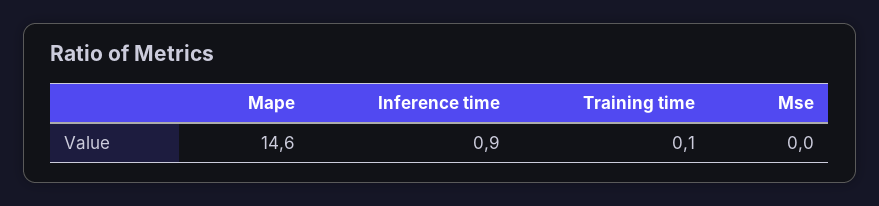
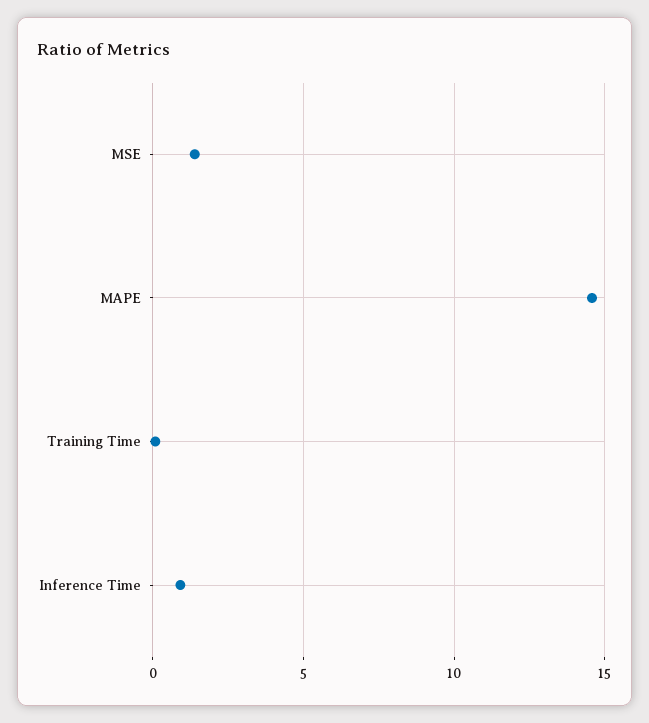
Mse: 0 -> 1.5

